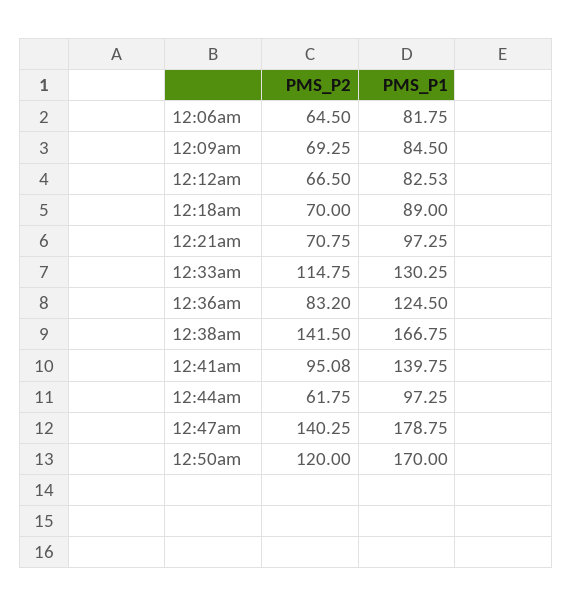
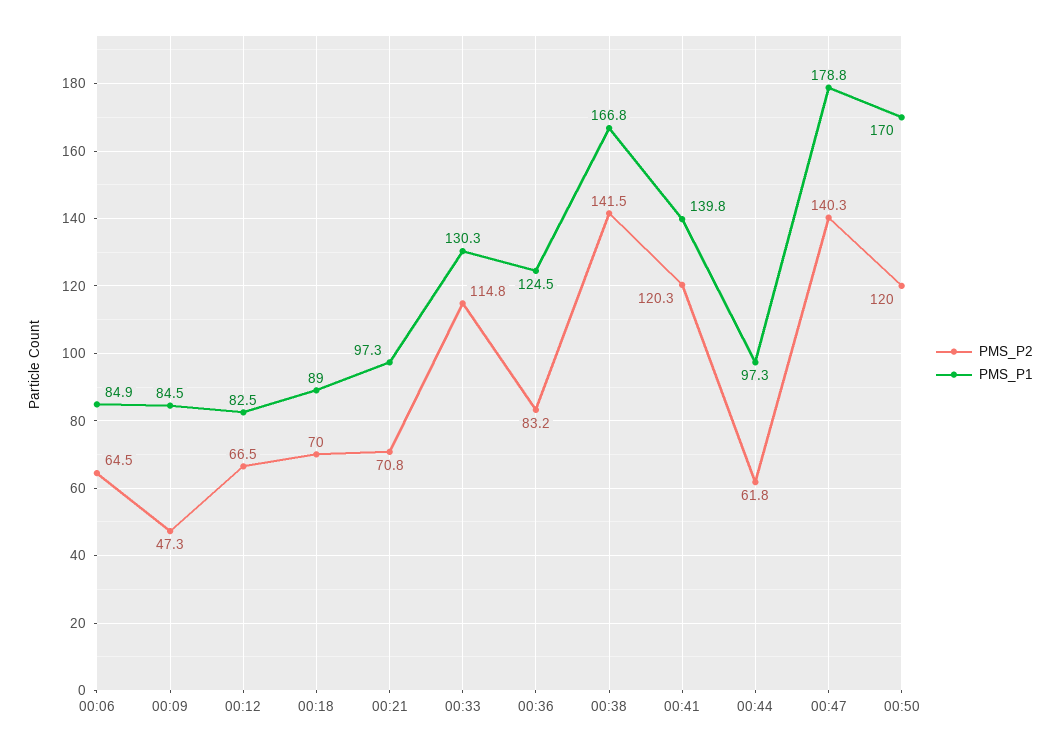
PMS_P1, 12:06am: 81.75 -> 84.9
PMS_P2, 12:09am: 69.25 -> 47.3
PMS_P2, 12:41am: 95.08 -> 120.3

